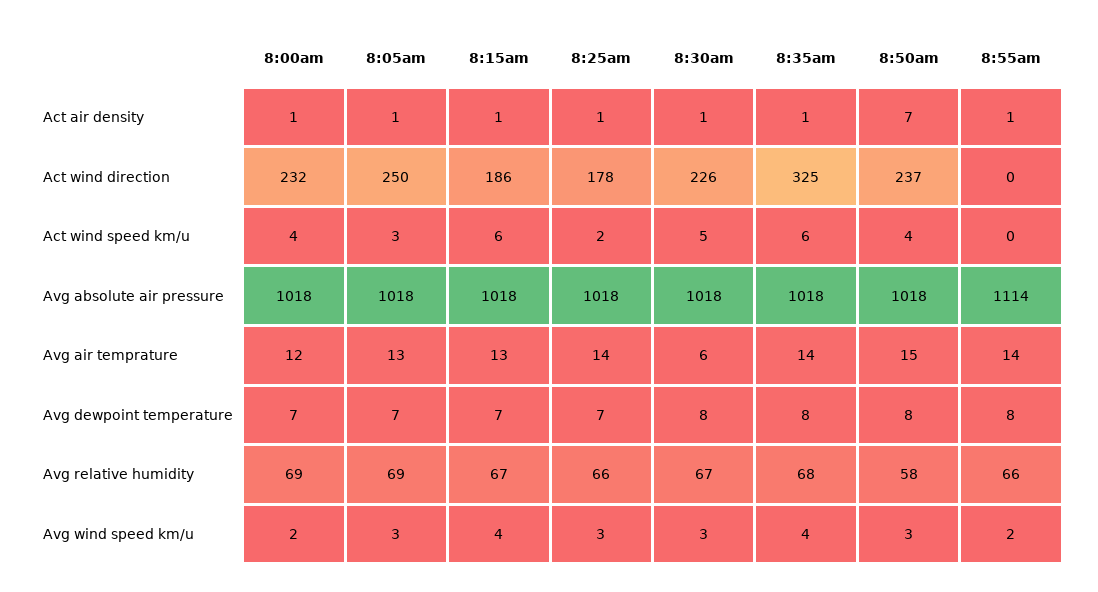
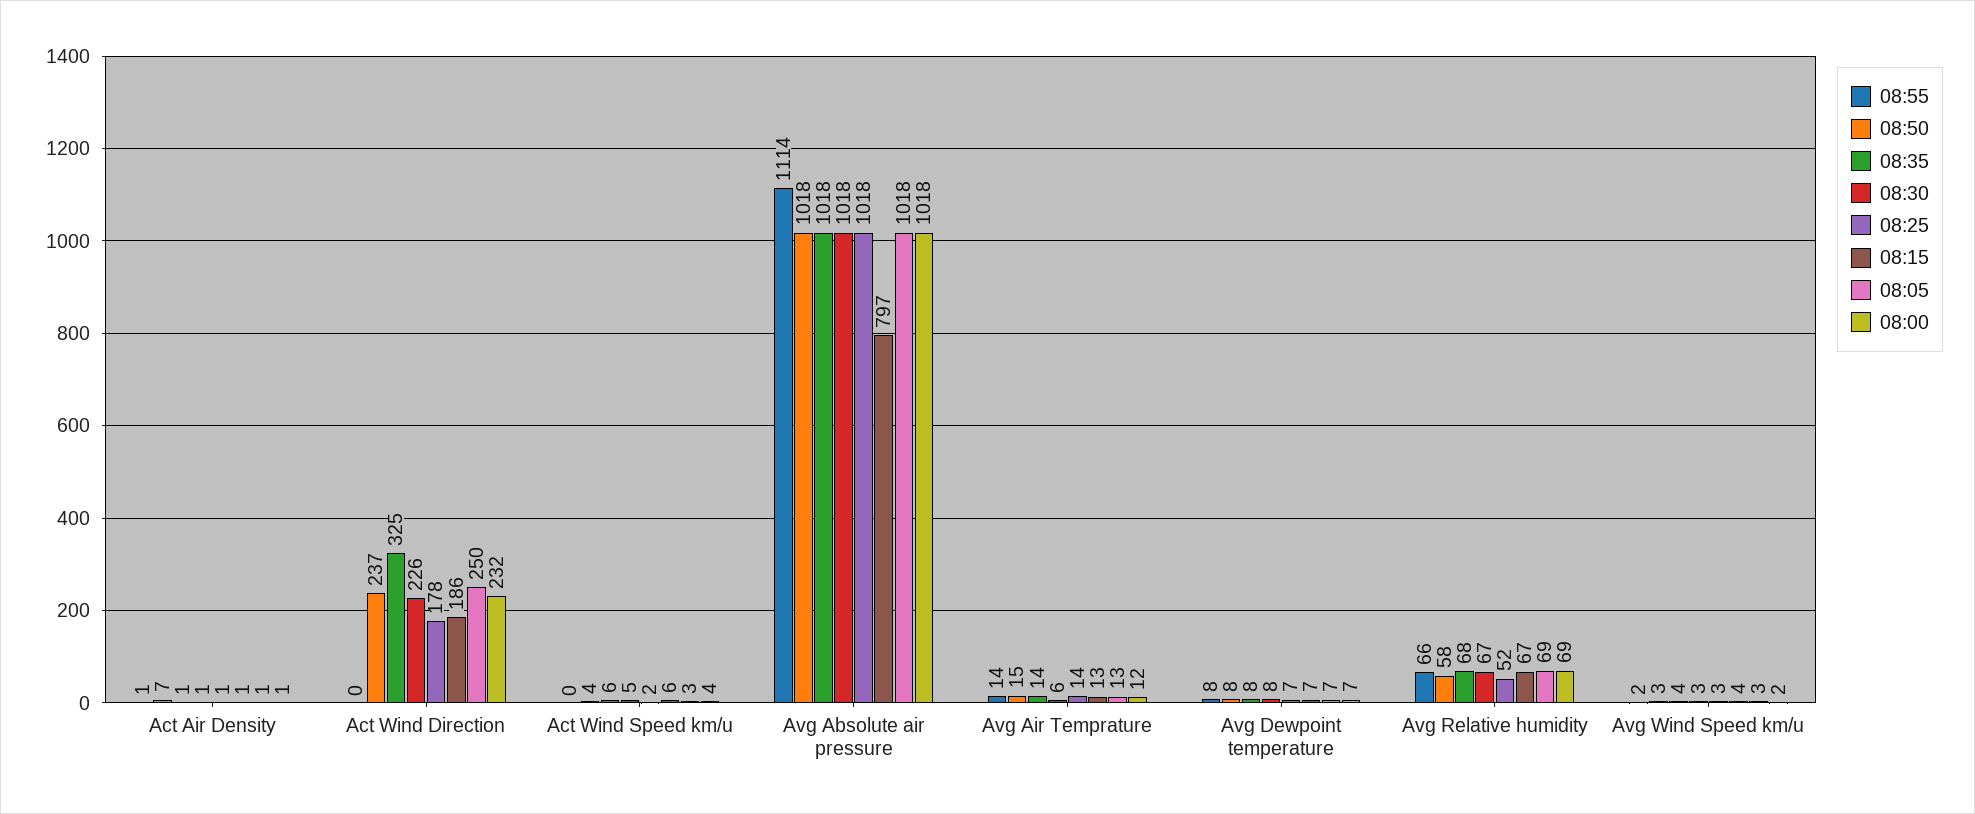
8:15am, Avg absolute air pressure: 1018 -> 797
8:25am, Avg relative humidity: 66 -> 52

